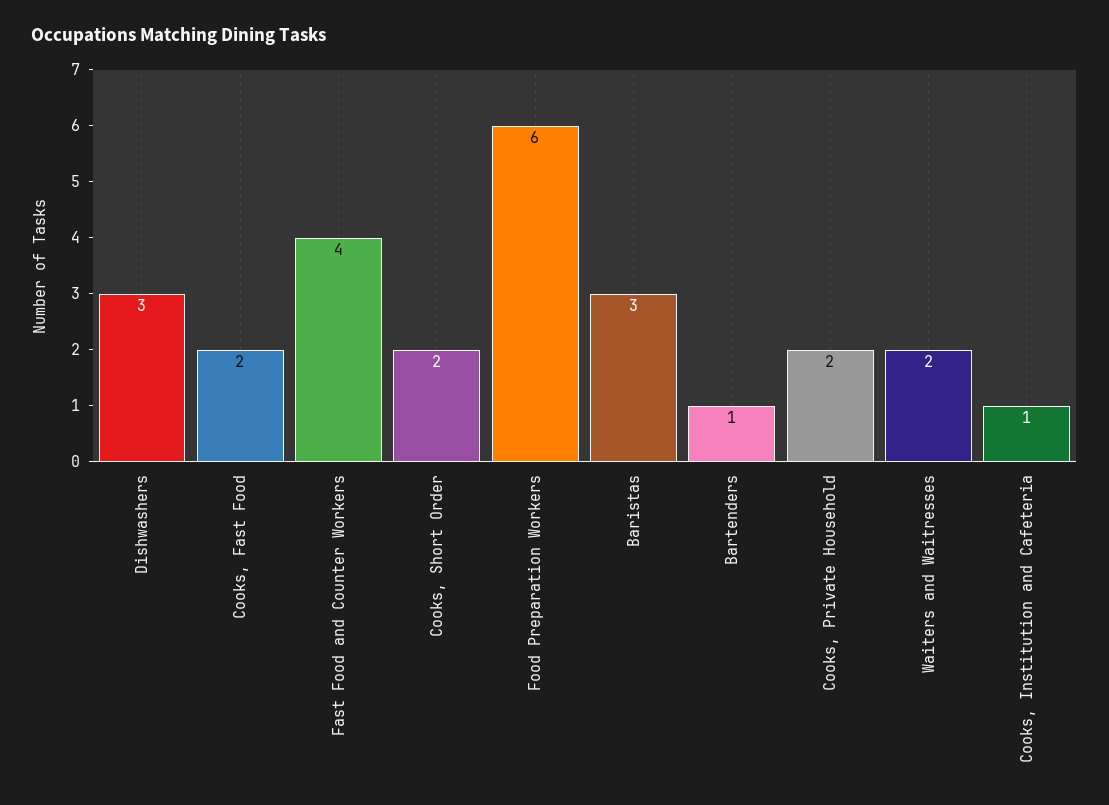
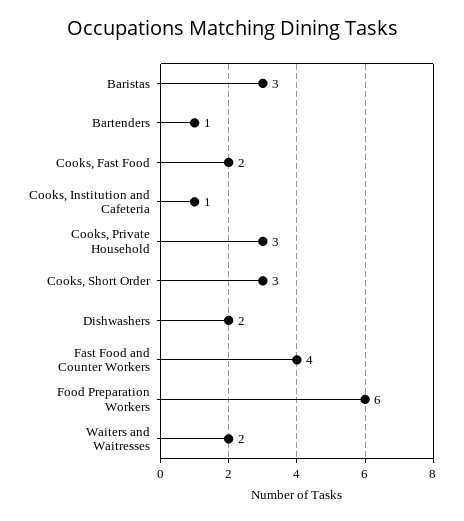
Dishwashers: 3 -> 2
Cooks, Short Order: 2 -> 3
Cooks, Private Household: 2 -> 3

